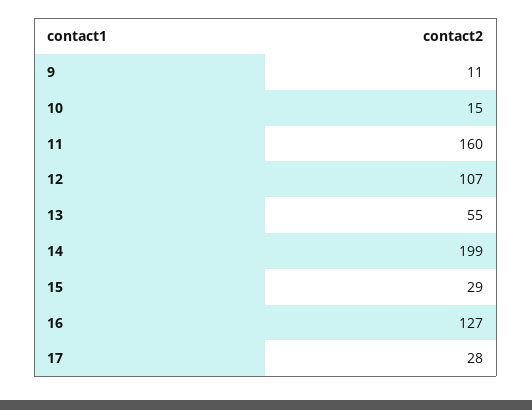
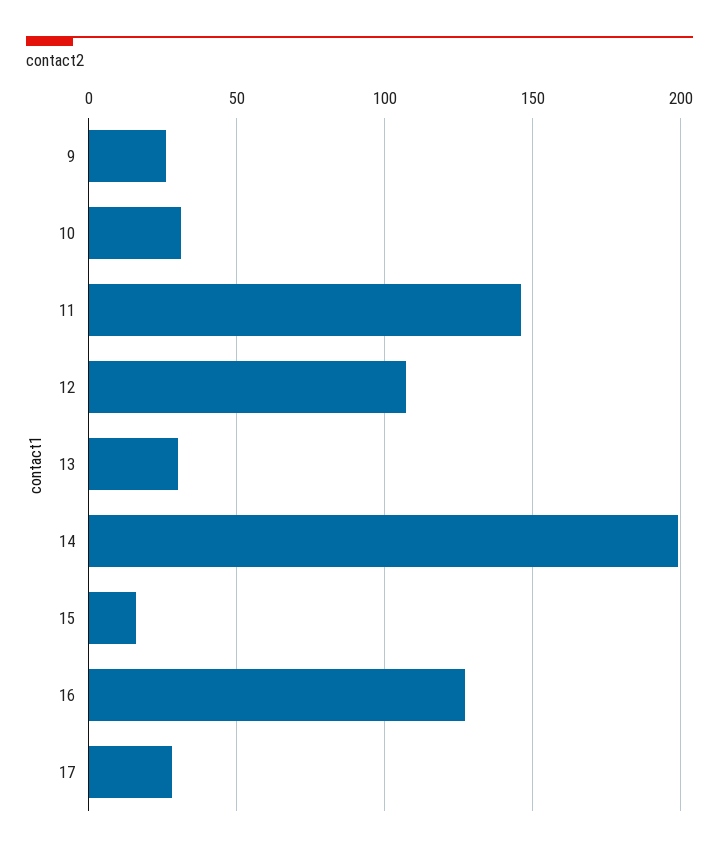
9: 11 -> 25
10: 15 -> 30
11: 160 -> 145
13: 55 -> 30
15: 29 -> 15

